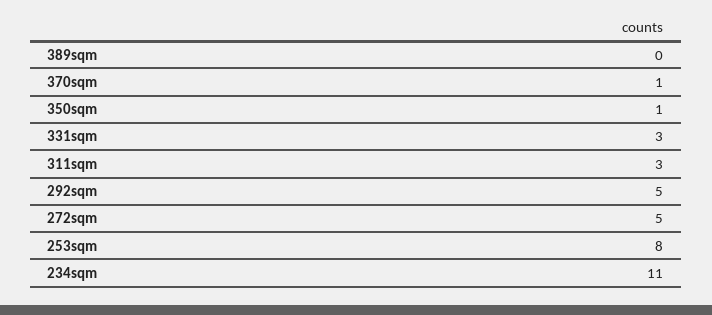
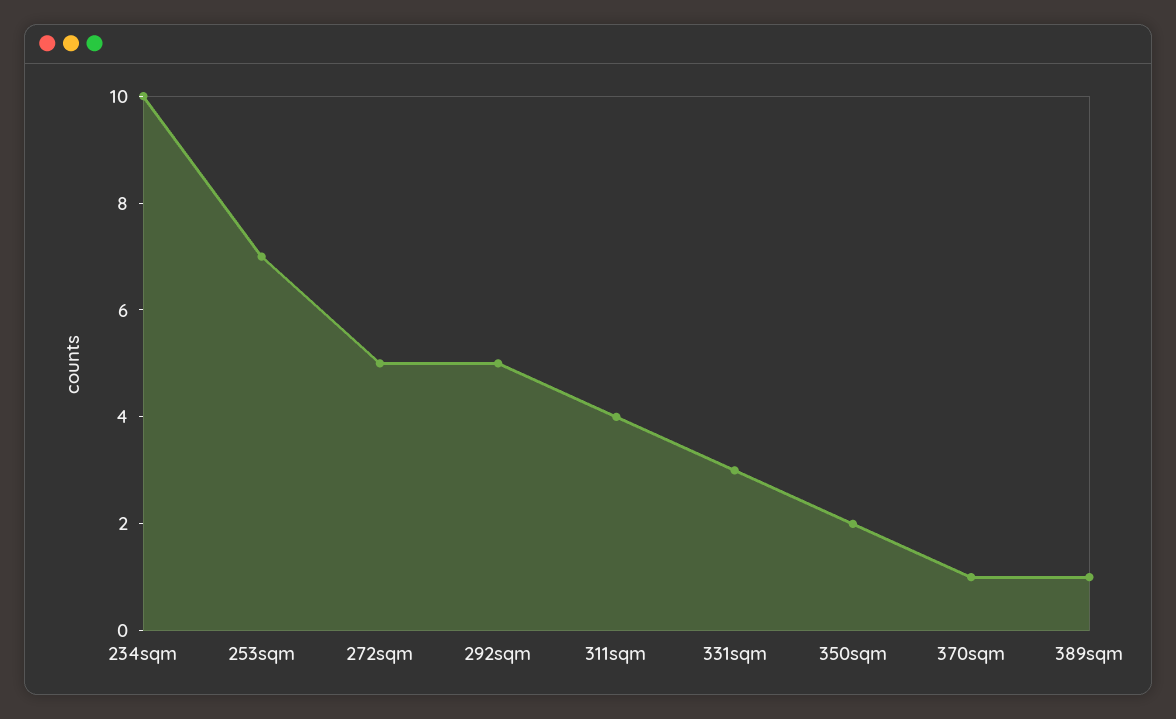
389sqm: 0 -> 1
350sqm: 1 -> 2
311sqm: 3 -> 4
253sqm: 8 -> 7
234sqm: 11 -> 10

